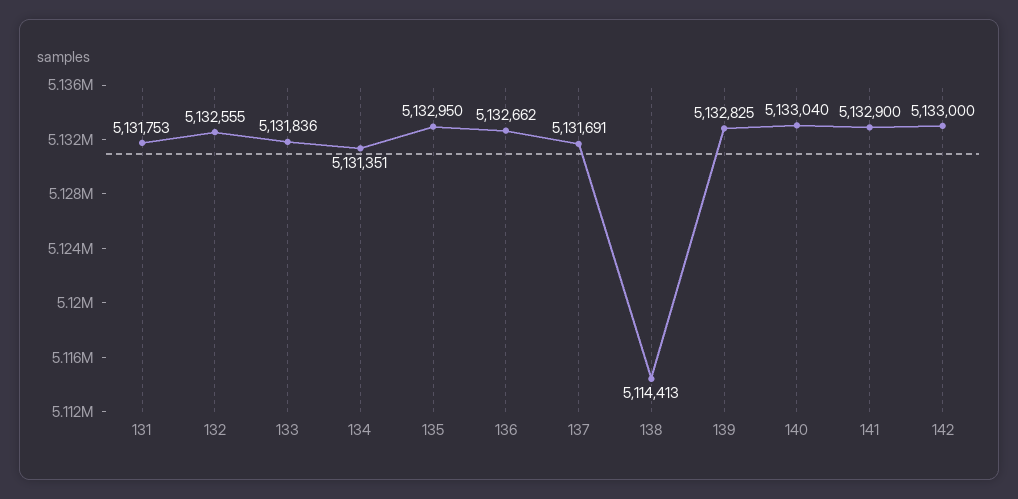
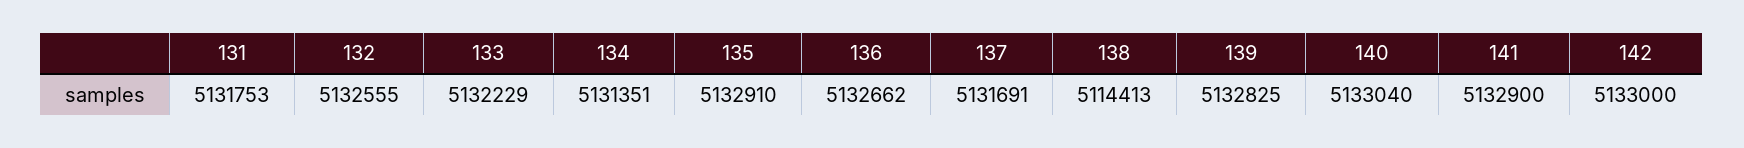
133: 5131836 -> 5132229
135: 5132950 -> 5132910

